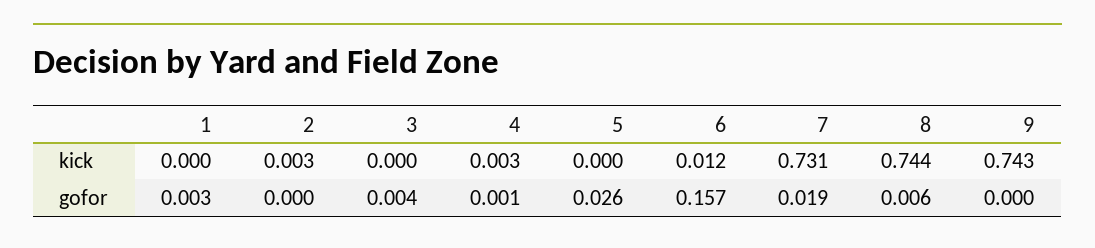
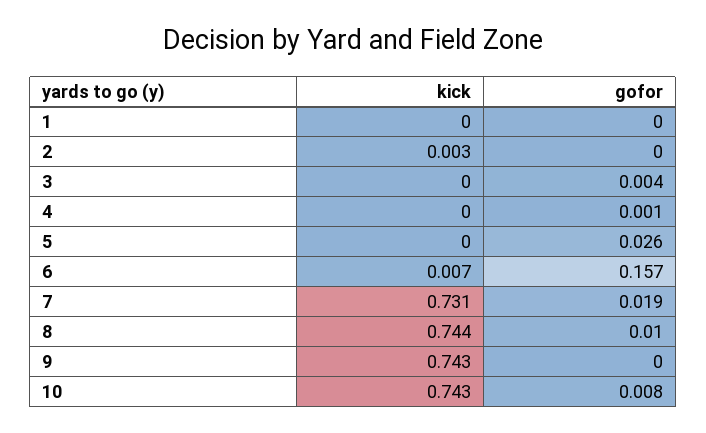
4, kick: 0.003 -> 0
6, kick: 0.012 -> 0.007
1, gofor: 0.003 -> 0
8, gofor: 0.006 -> 0.01
10, kick: none -> 0.743
10, gofor: none -> 0.008

